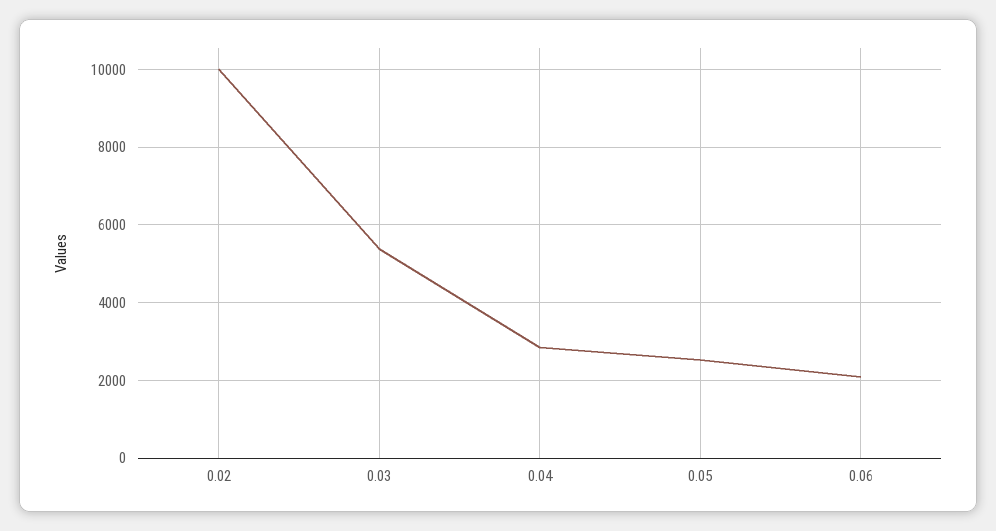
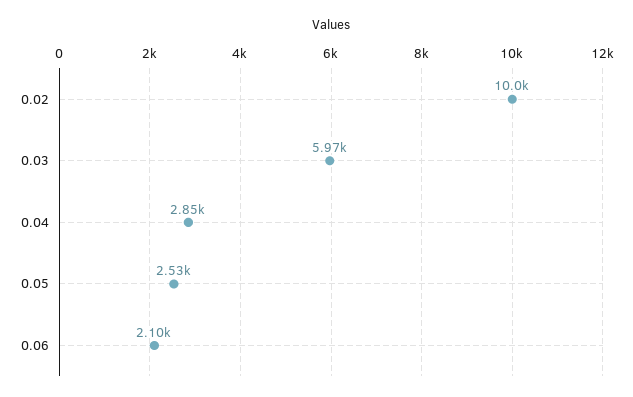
0.03: 5400 -> 5970

